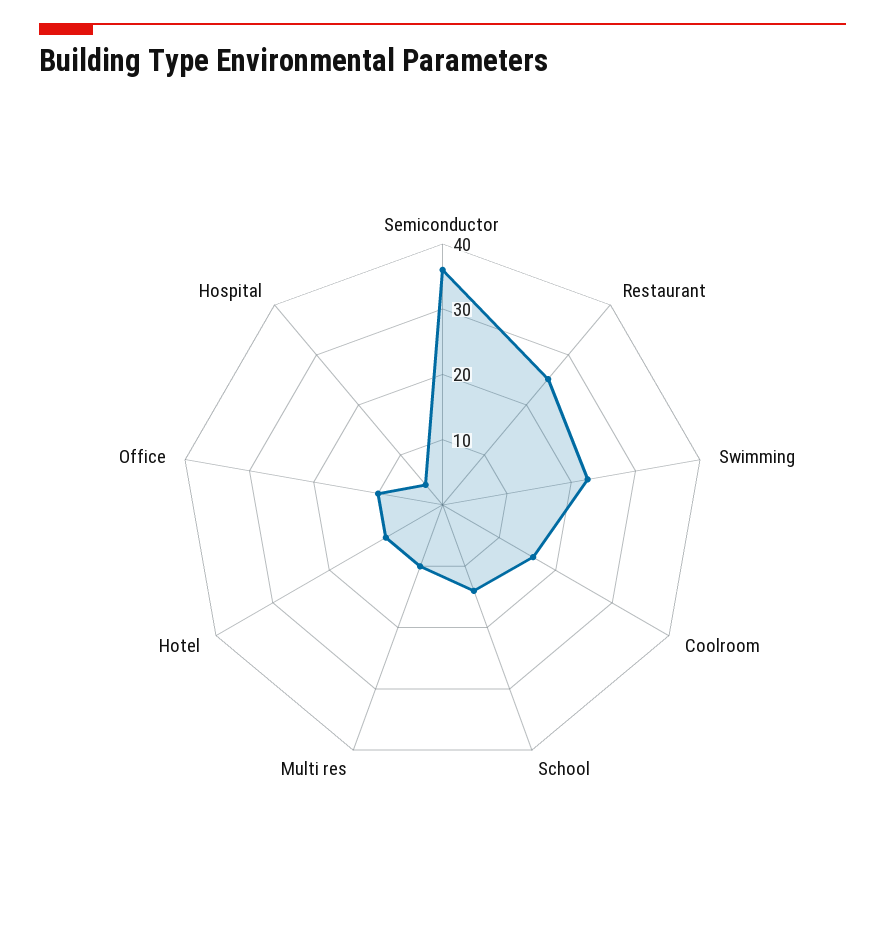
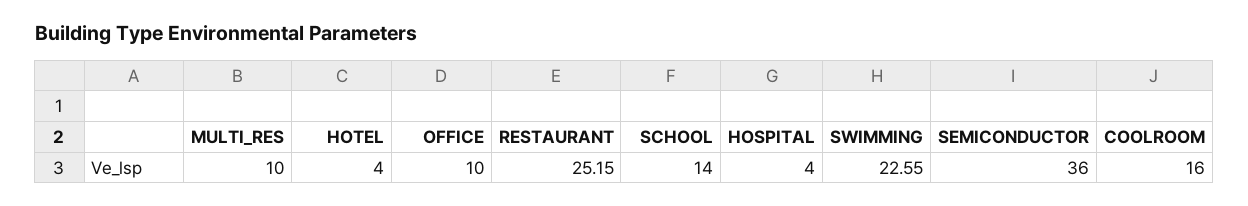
Hotel: 10 -> 4

